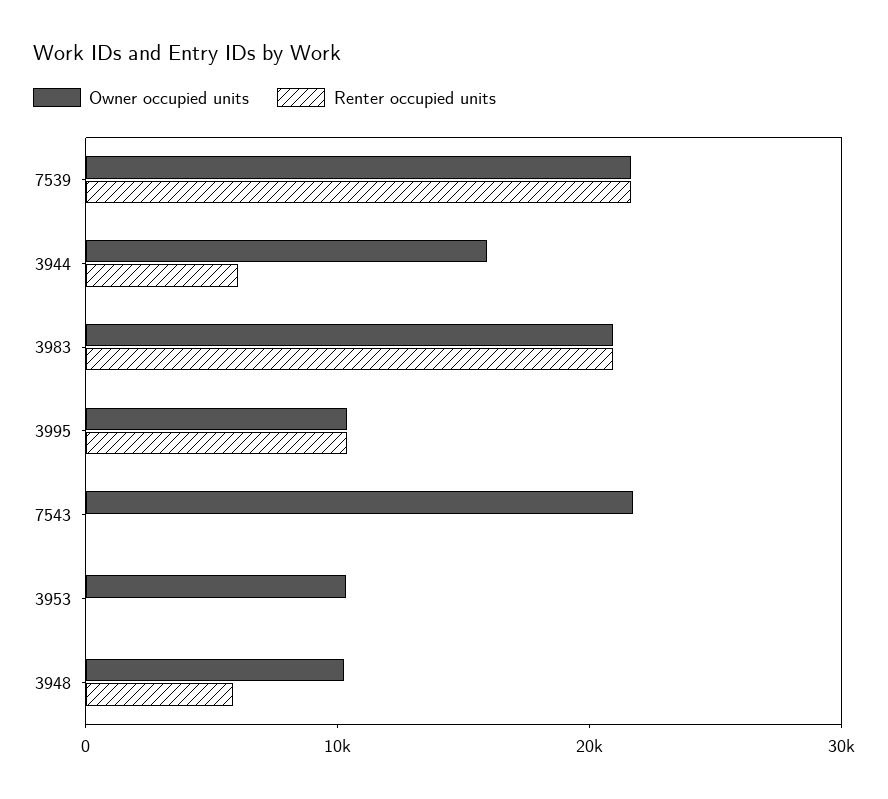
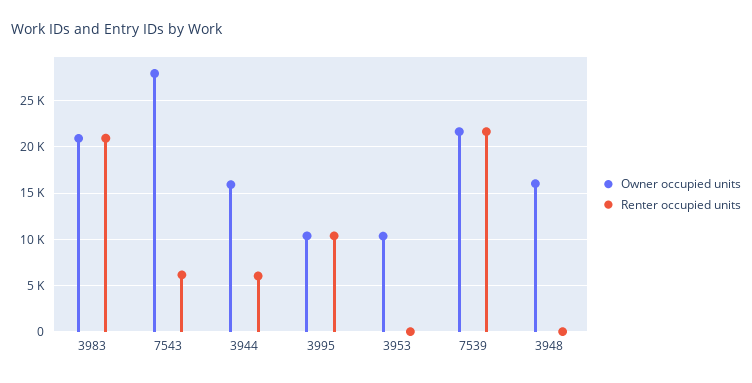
Owner occupied units, 7543: 22000 -> 28000
Renter occupied units, 7543: 0 -> 6000
Owner occupied units, 3948: 10000 -> 16000
Renter occupied units, 3948: 6000 -> 0

